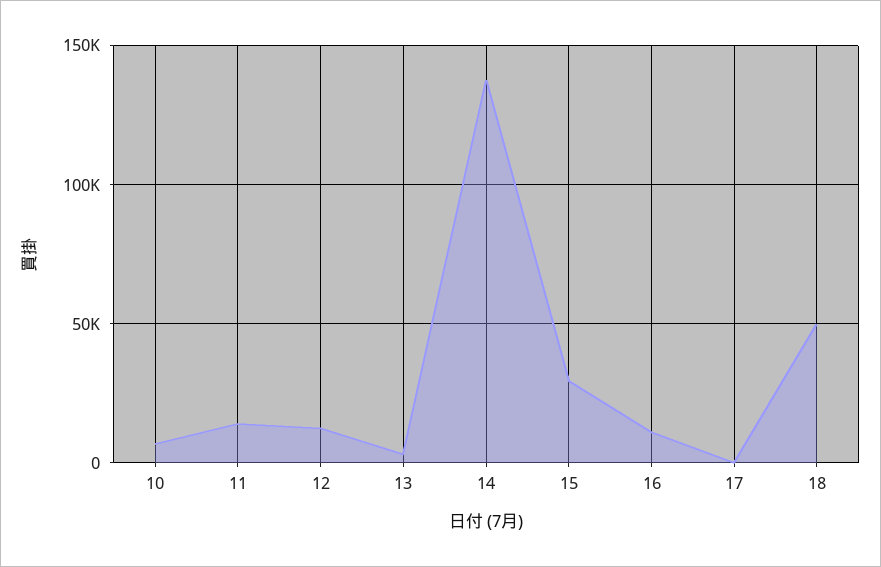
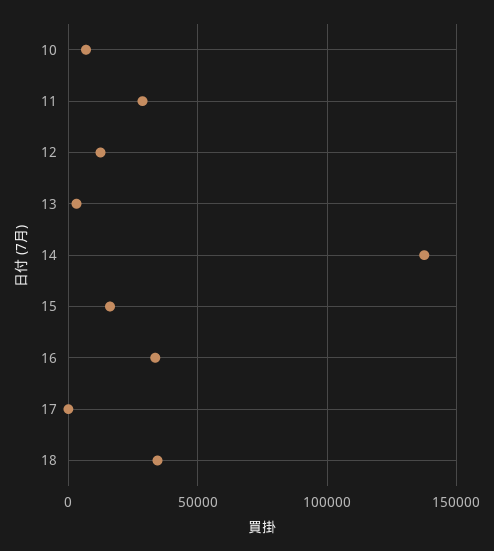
11: 15000 -> 30000
15: 30000 -> 15000
16: 10000 -> 35000
18: 50000 -> 35000

